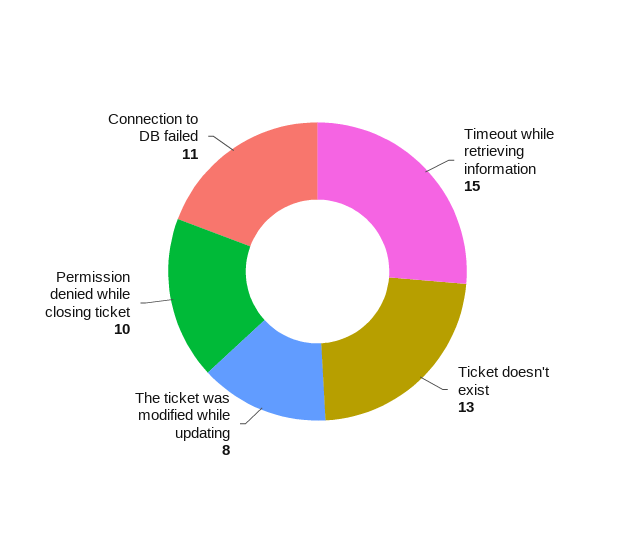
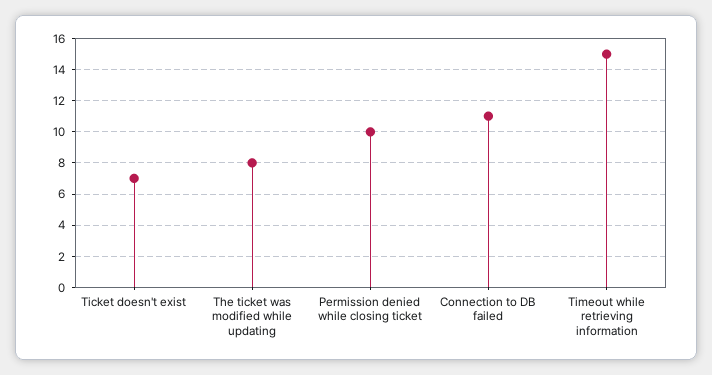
Ticket doesn't exist: 13 -> 7

